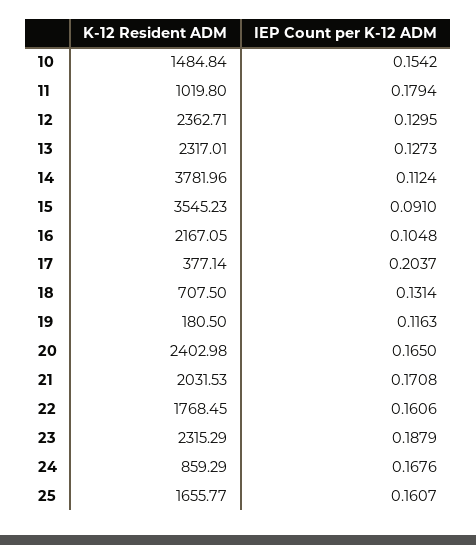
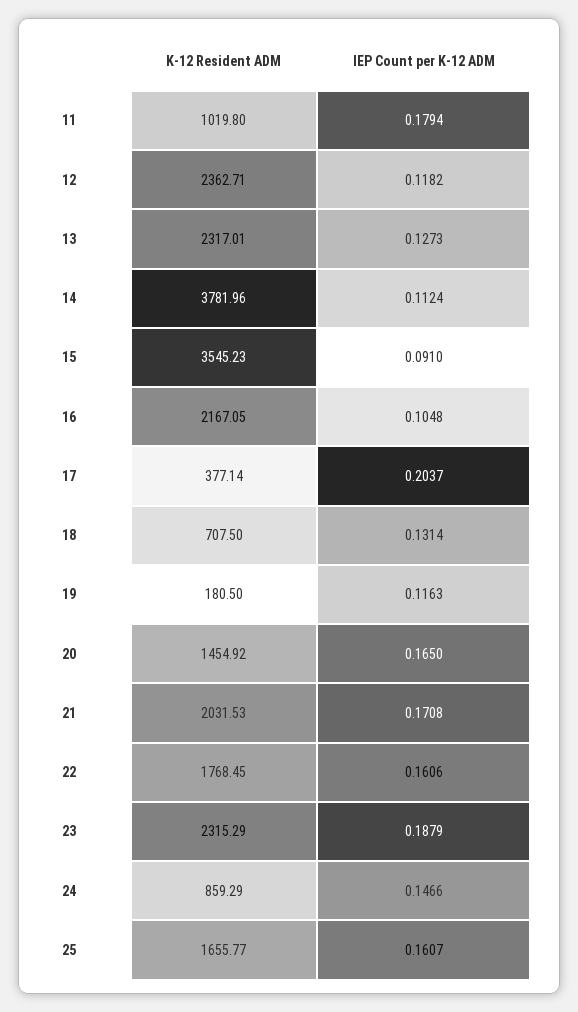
K-12 Resident ADM, 10: 1484.84 -> none
IEP Count per K-12 ADM, 10: 0.1542 -> none
IEP Count per K-12 ADM, 12: 0.1295 -> 0.1182
K-12 Resident ADM, 20: 2402.98 -> 1454.92
IEP Count per K-12 ADM, 24: 0.1676 -> 0.1466

